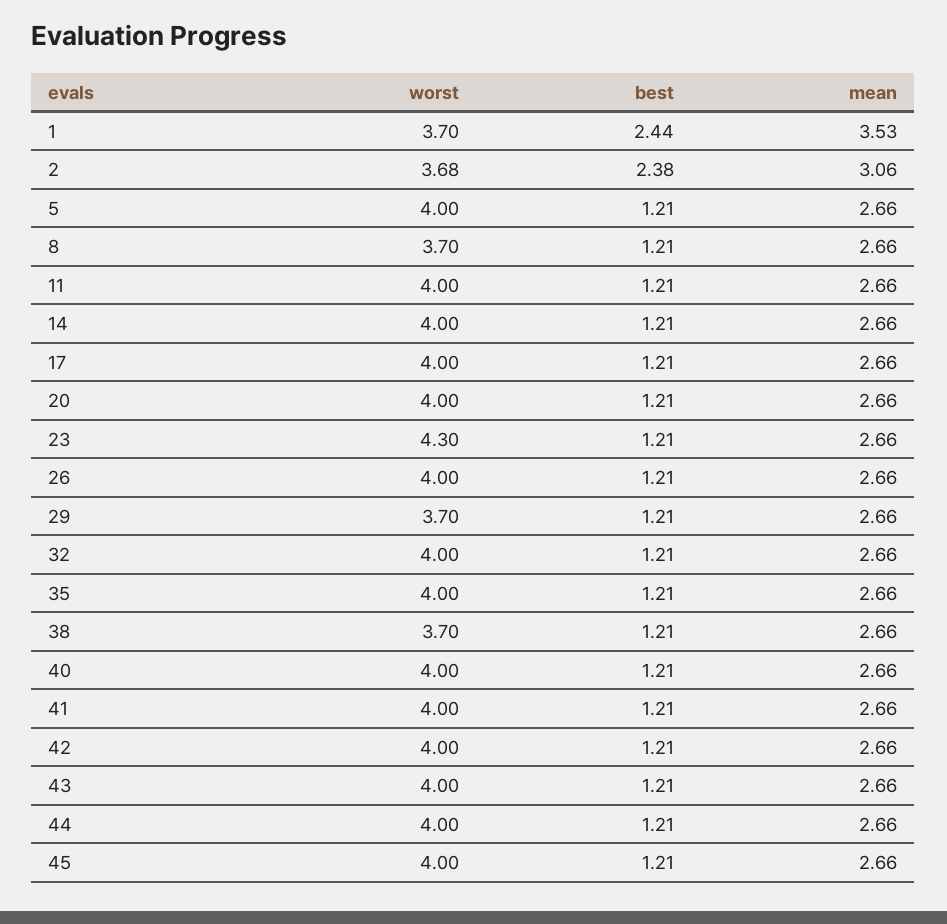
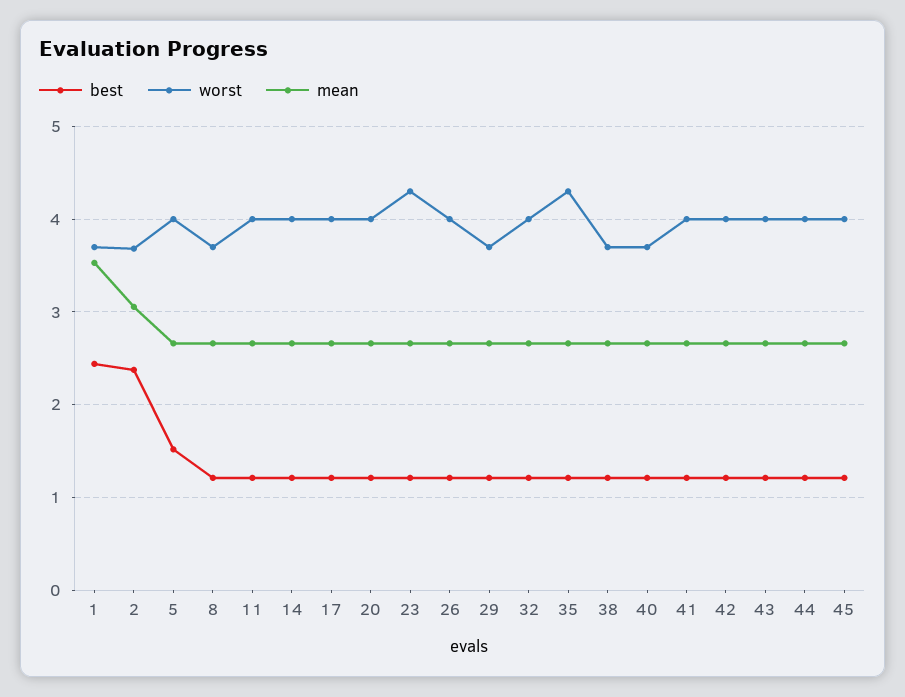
best, 5: 1.21 -> 1.5
worst, 35: 4 -> 4.3
worst, 40: 4 -> 3.7

